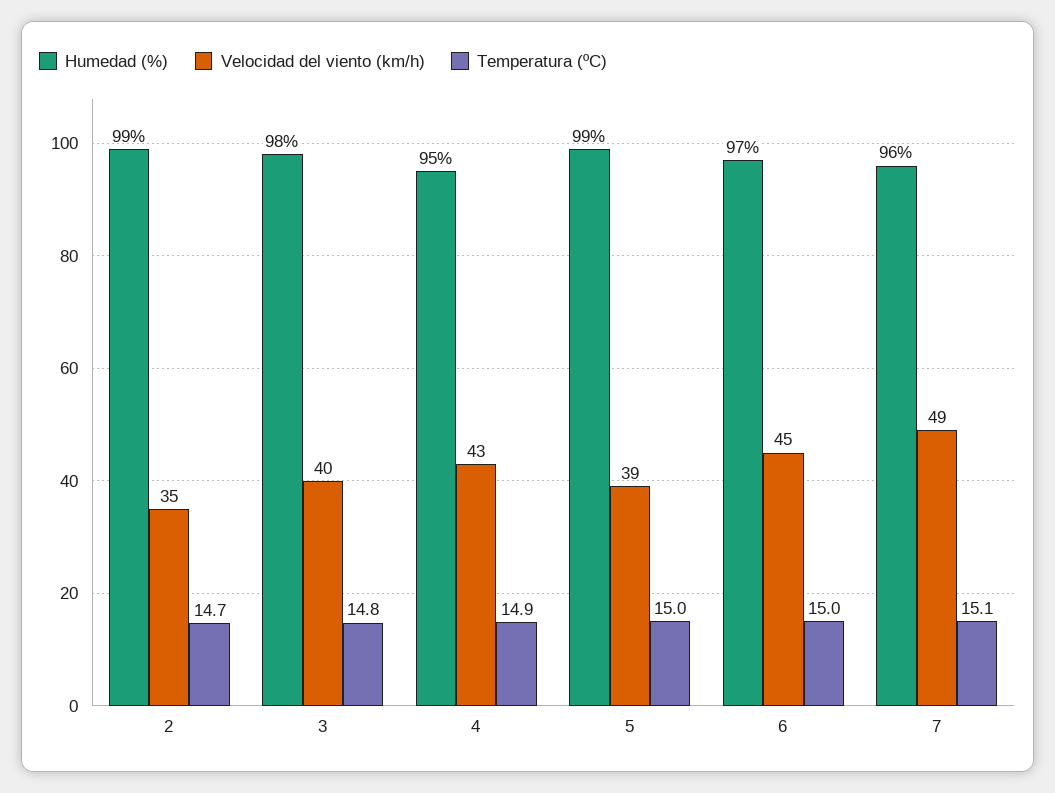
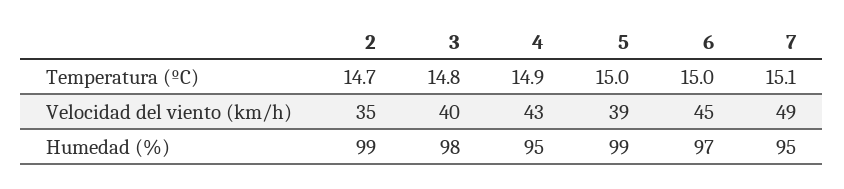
Humedad (%), 7: 96 -> 95

